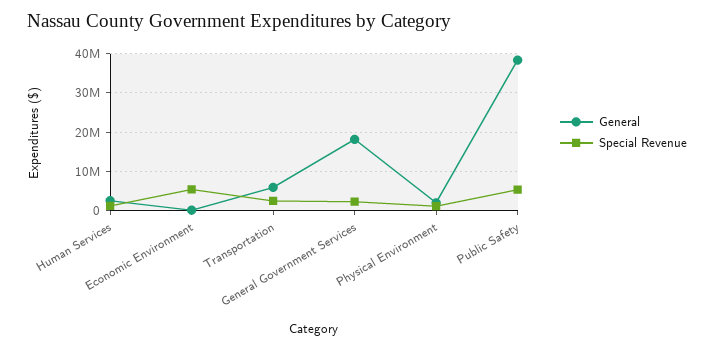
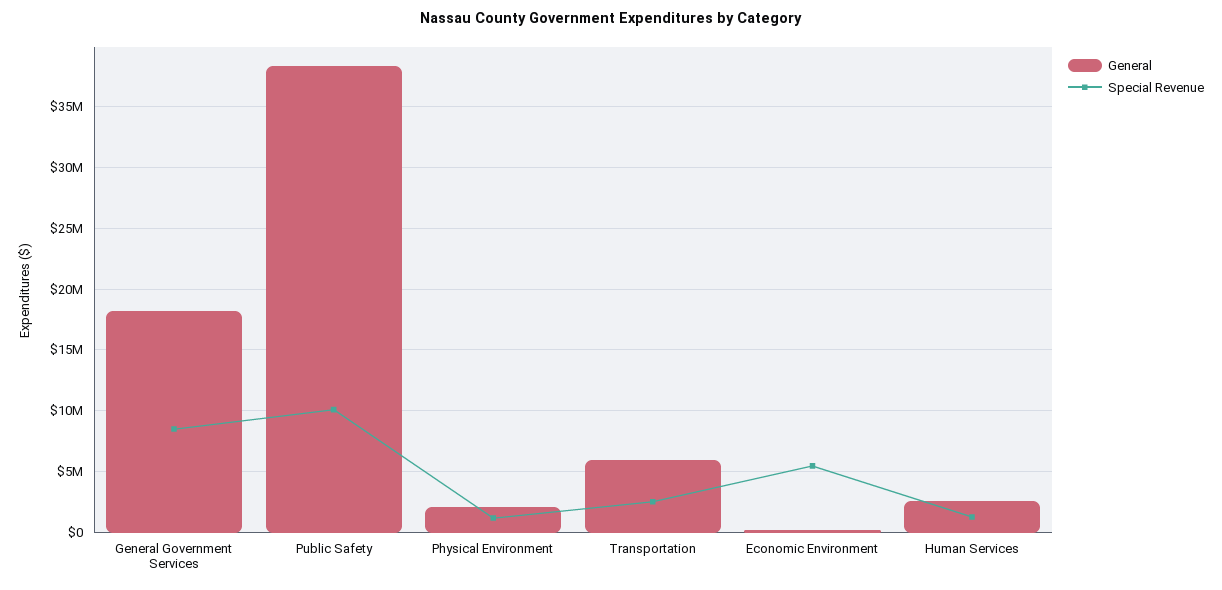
Special Revenue, General Government Services: 2000000 -> 8500000
Special Revenue, Public Safety: 6000000 -> 10000000

